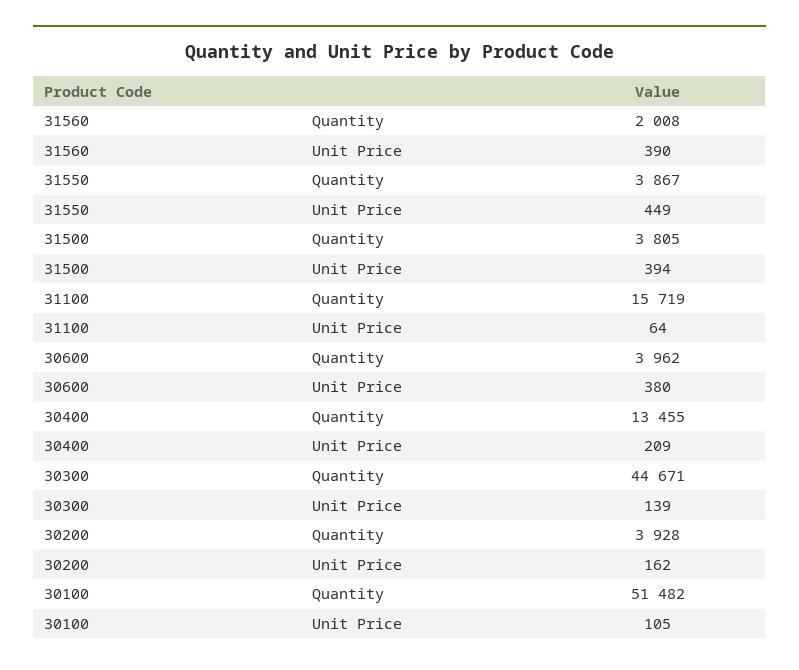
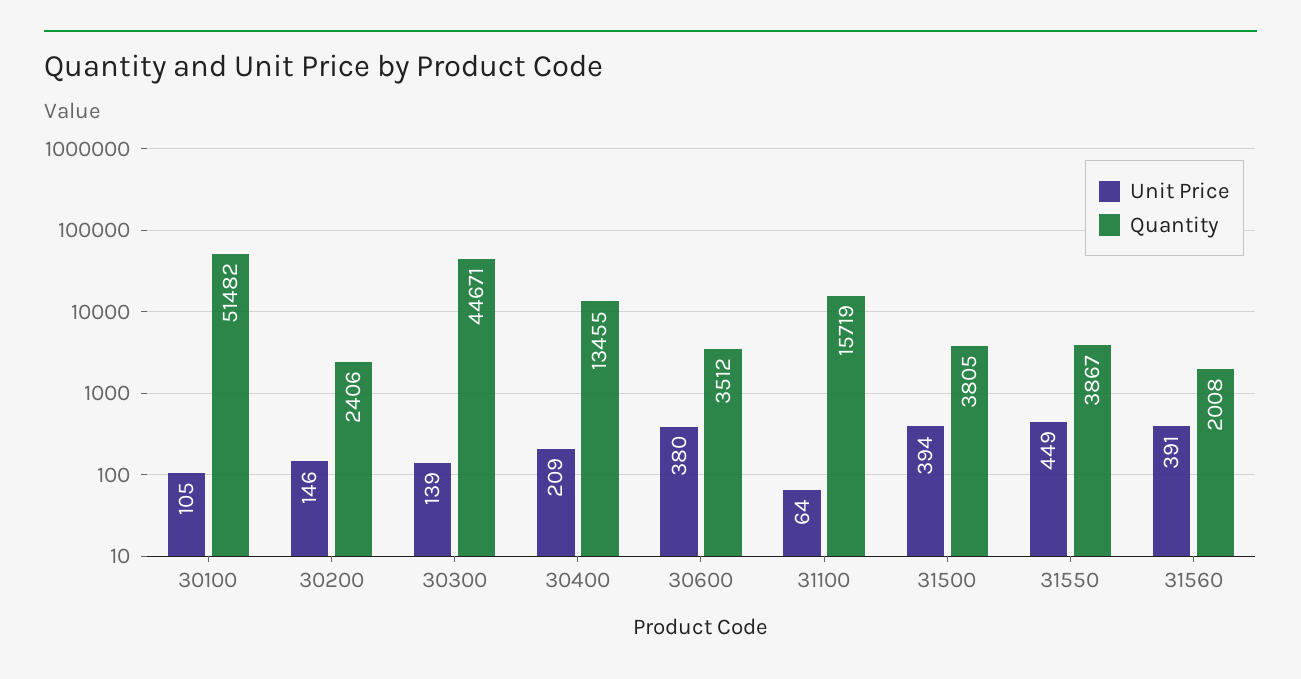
Unit Price, 31560: 390 -> 391
Quantity, 30600: 3962 -> 3512
Quantity, 30200: 3928 -> 2406
Unit Price, 30200: 162 -> 146

